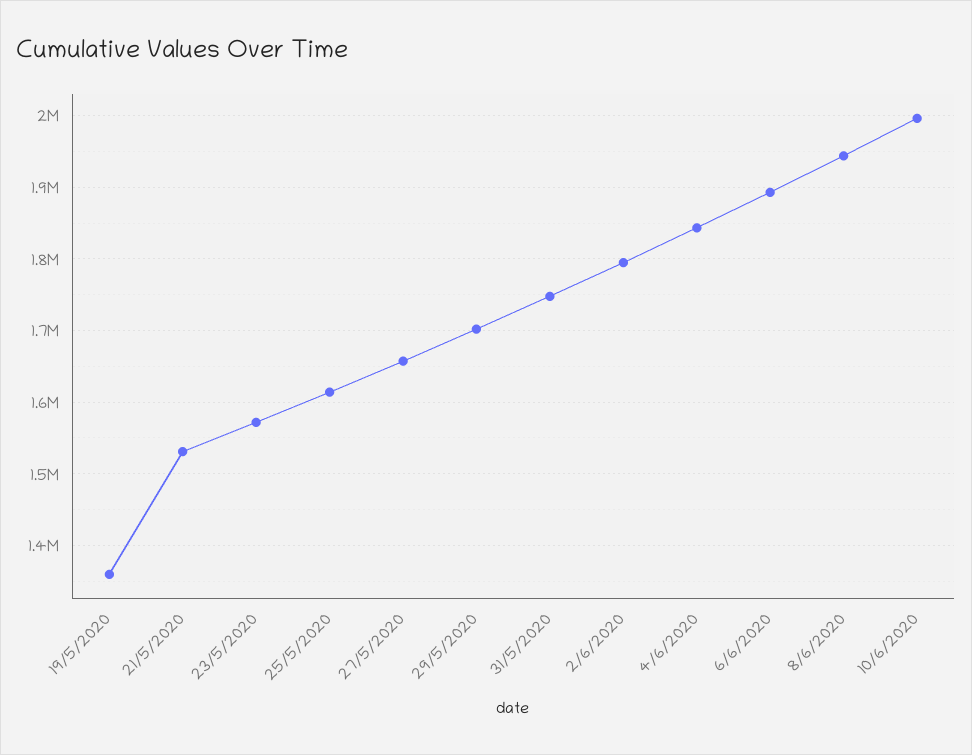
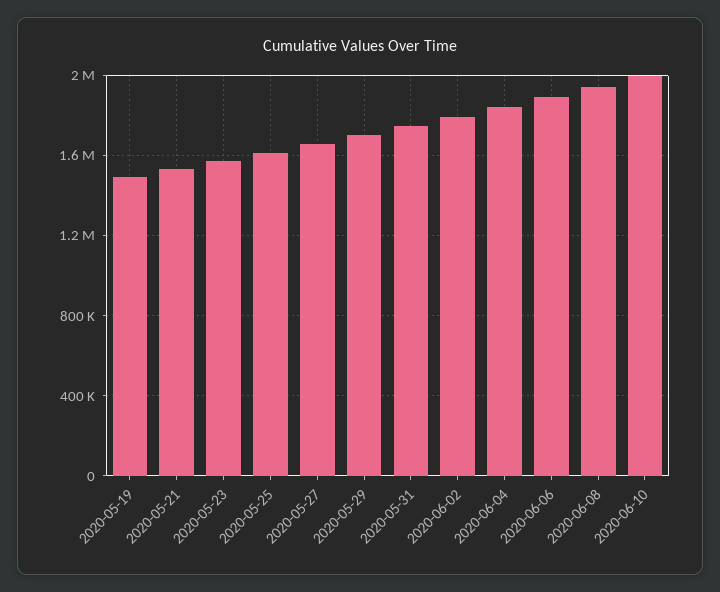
19/5/2020: 1360000 -> 1500000

